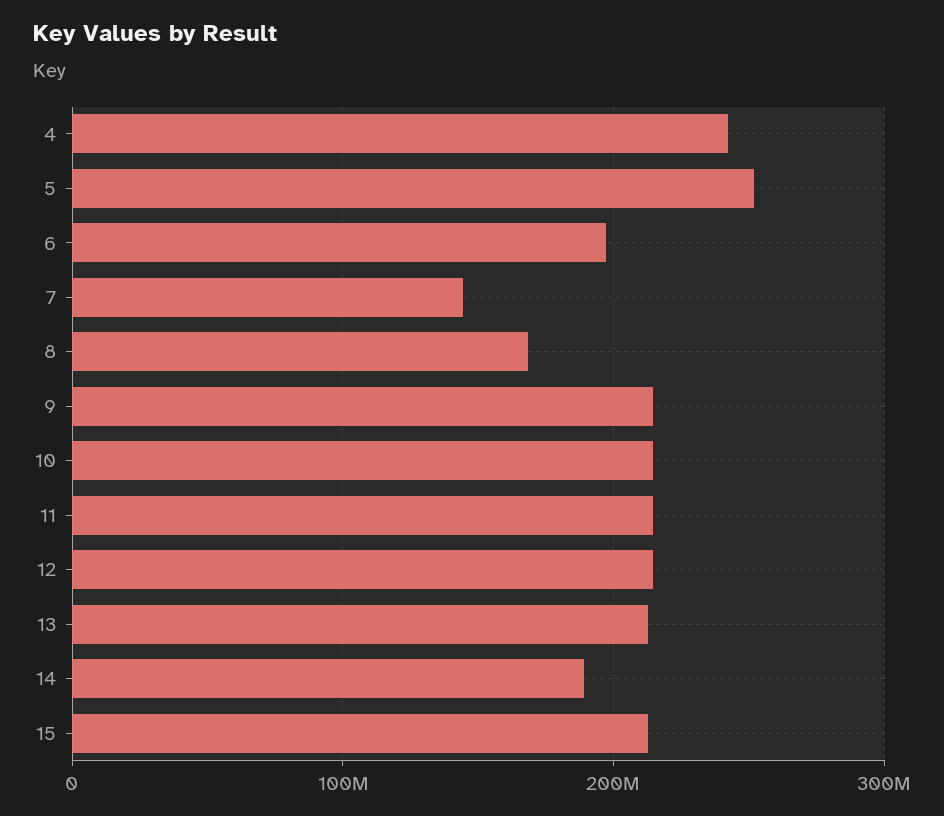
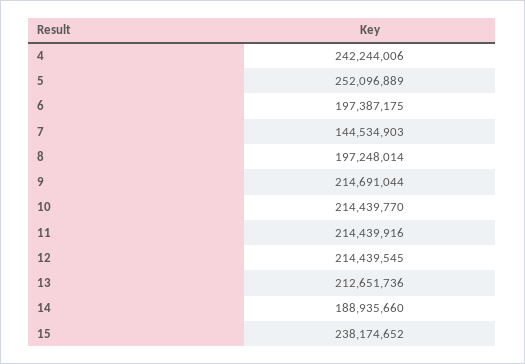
8: 170000000 -> 197248014
15: 210000000 -> 238174652

